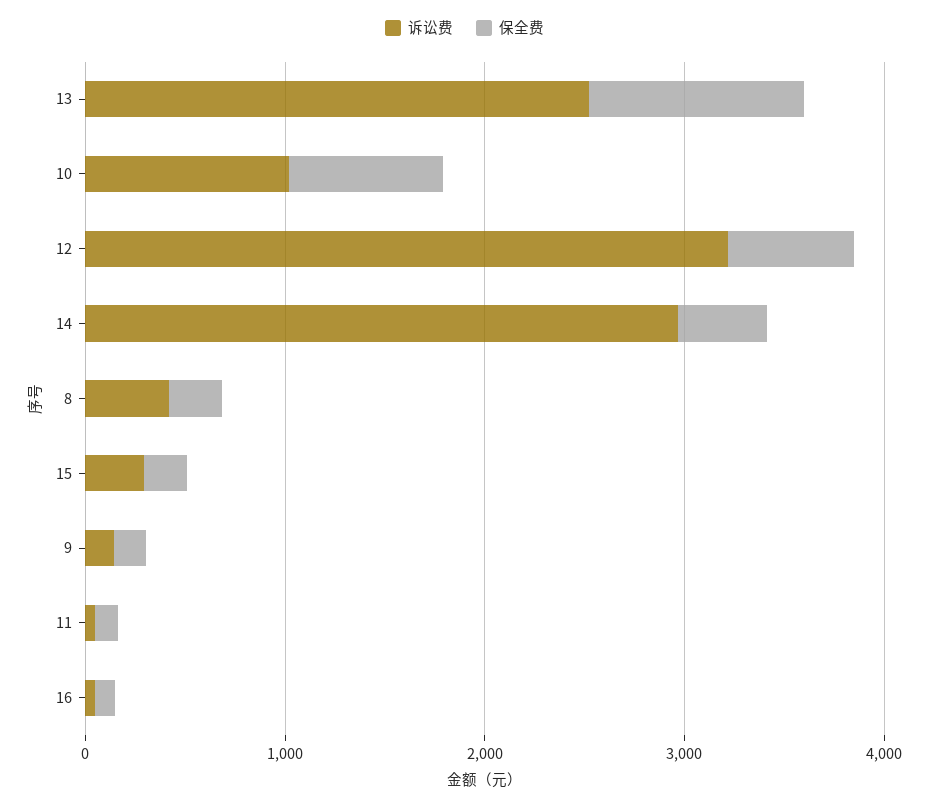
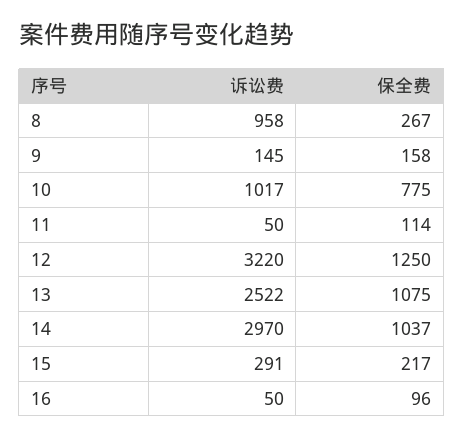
保全费, 12: 600 -> 1250
保全费, 14: 400 -> 1037
诉讼费, 8: 400 -> 958

